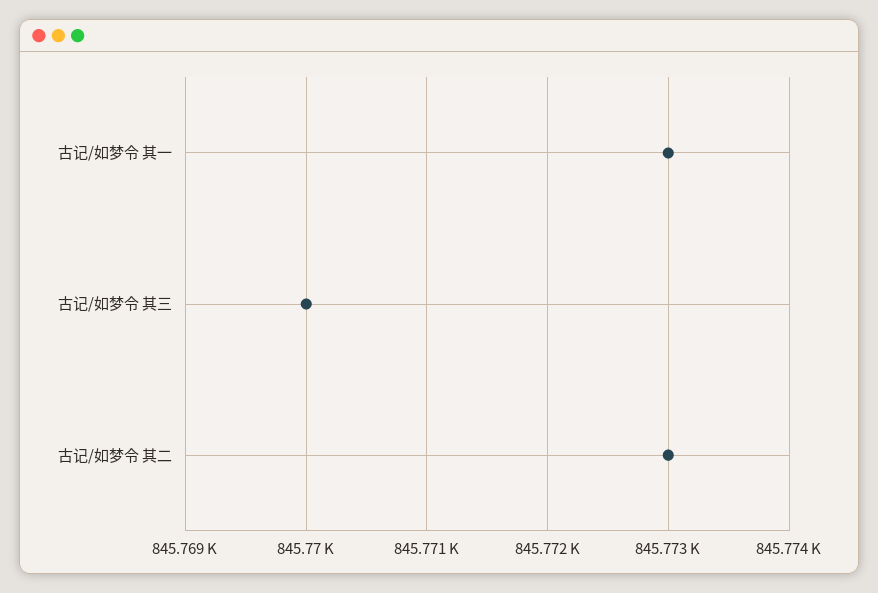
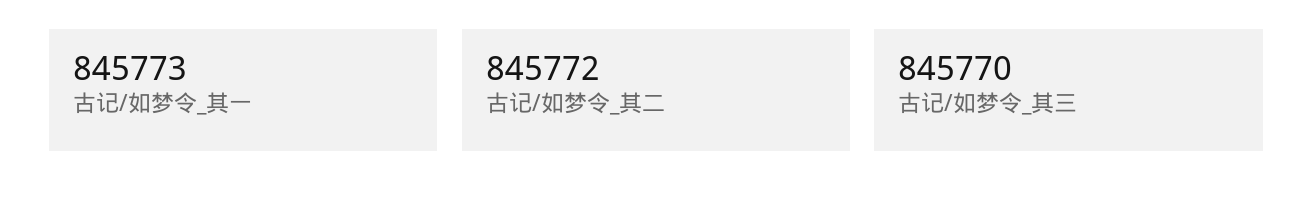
古记/如梦令 其二: 845773 -> 845772

